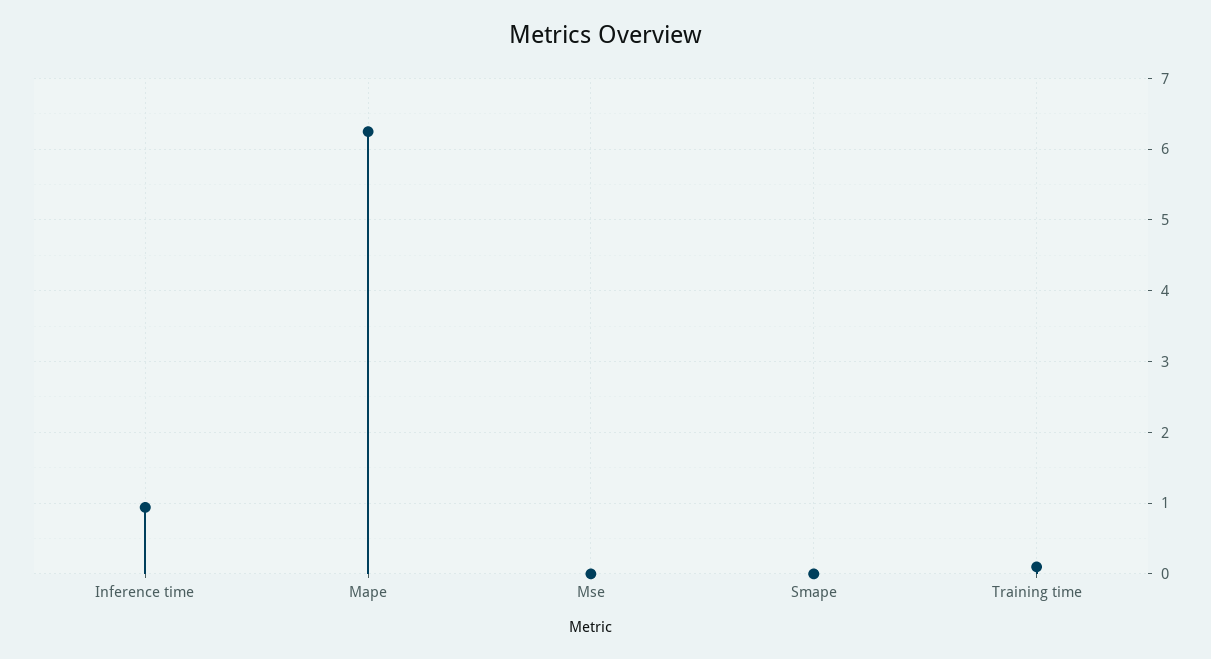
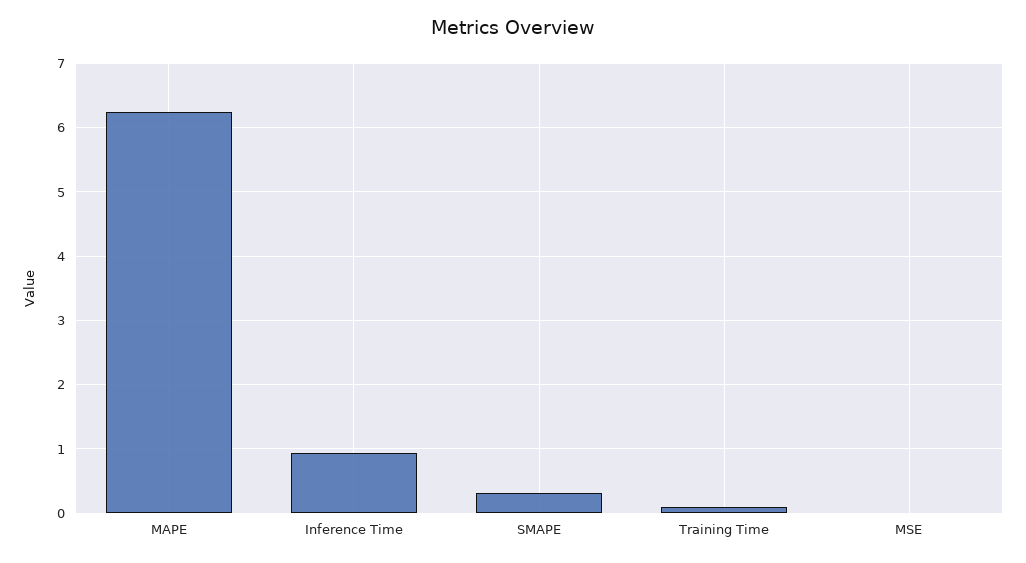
Smape: 0 -> 0.3

